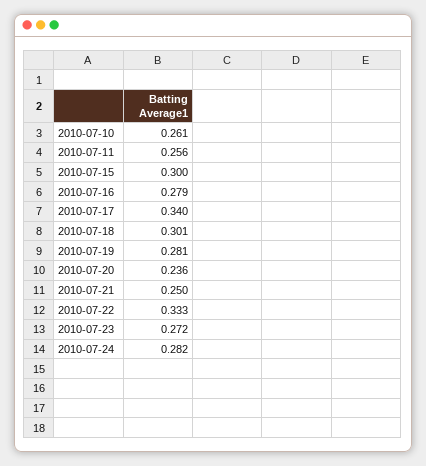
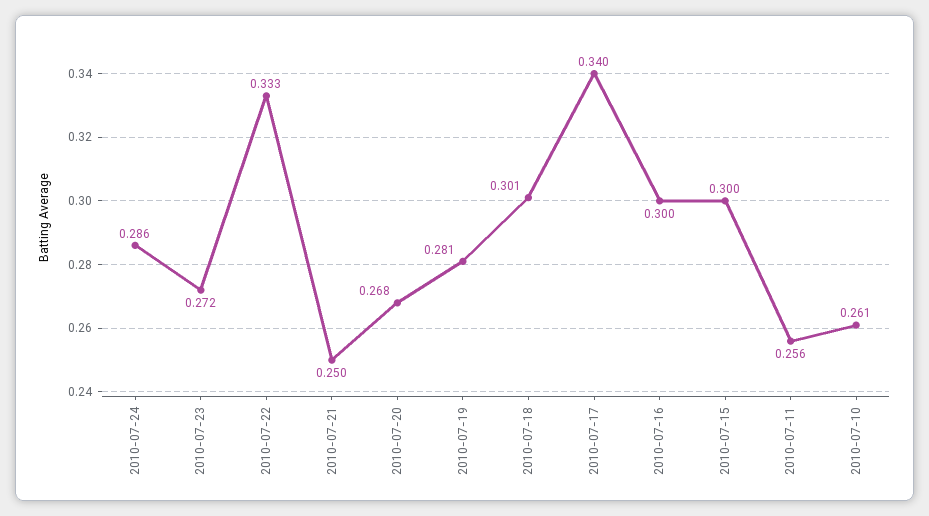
2010-07-16: 0.279 -> 0.3
2010-07-20: 0.236 -> 0.268
2010-07-24: 0.282 -> 0.286

